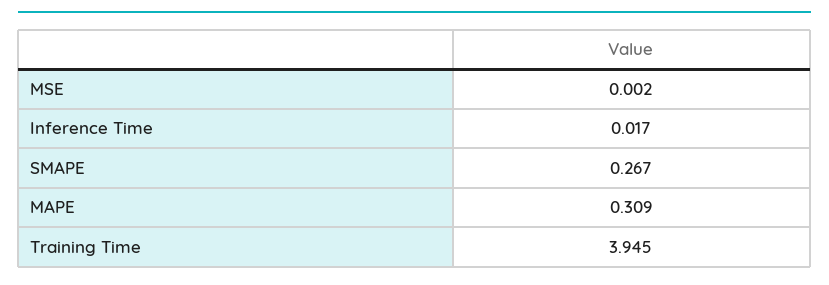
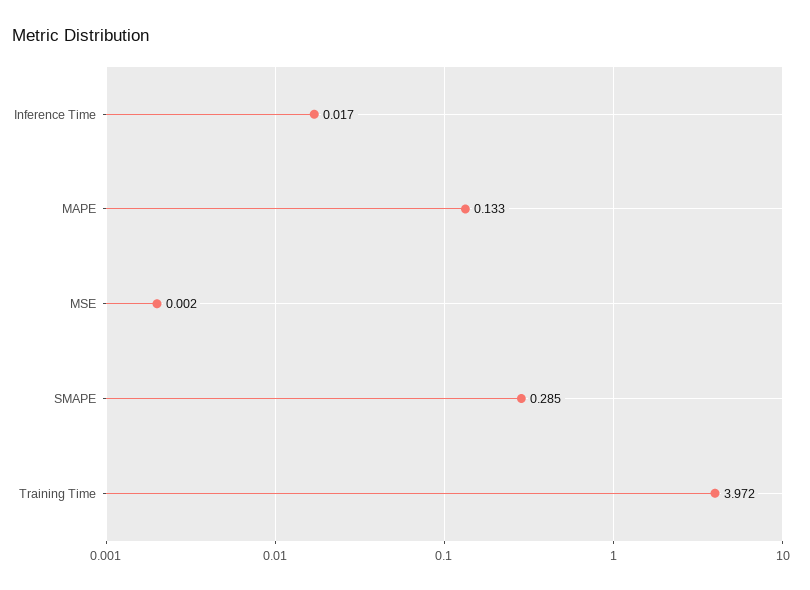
SMAPE: 0.267 -> 0.285
MAPE: 0.309 -> 0.133
Training Time: 3.945 -> 3.972

